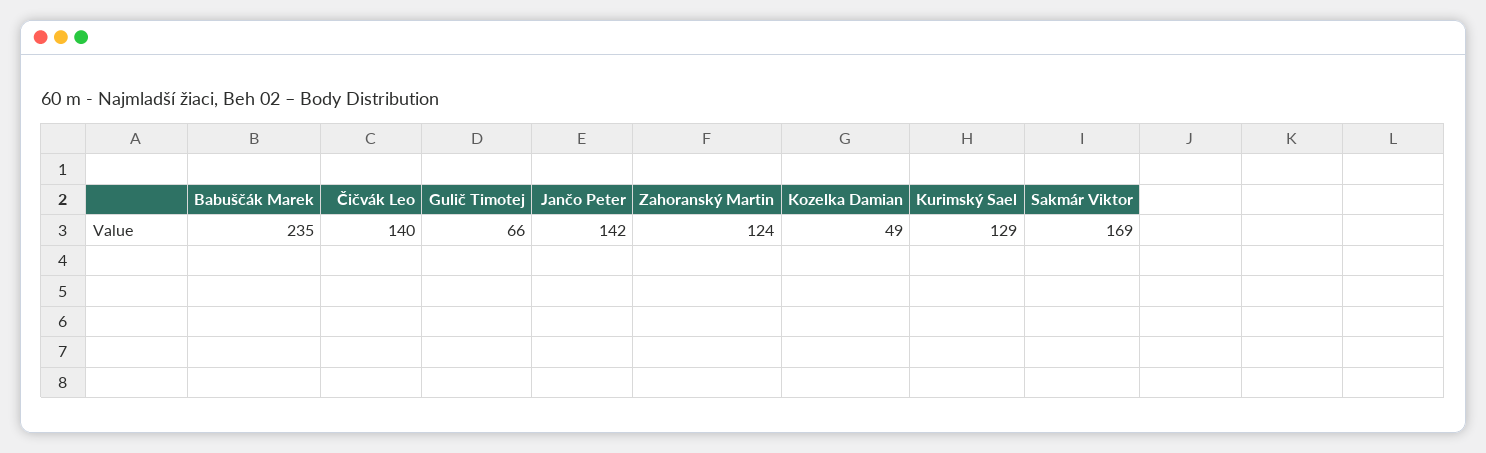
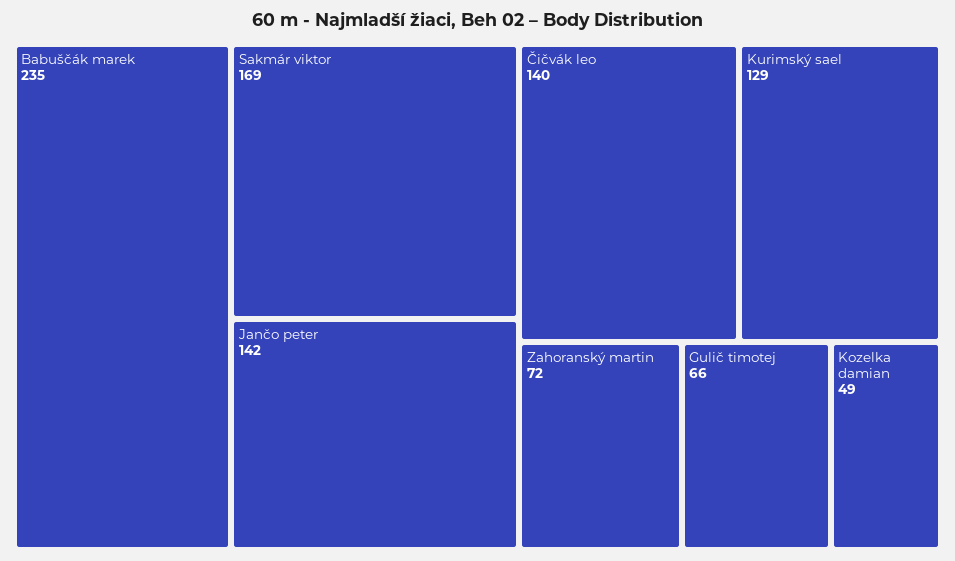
Zahoranský Martin: 124 -> 72

